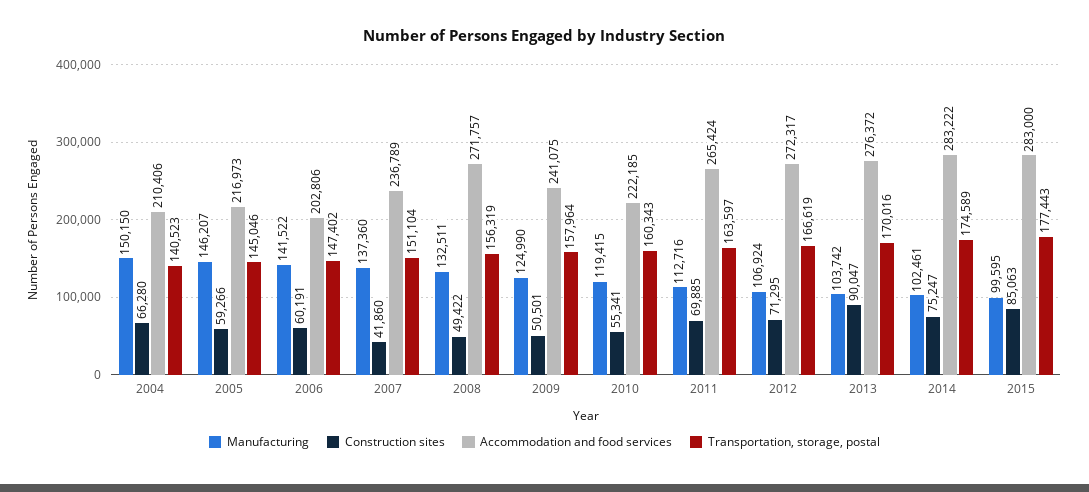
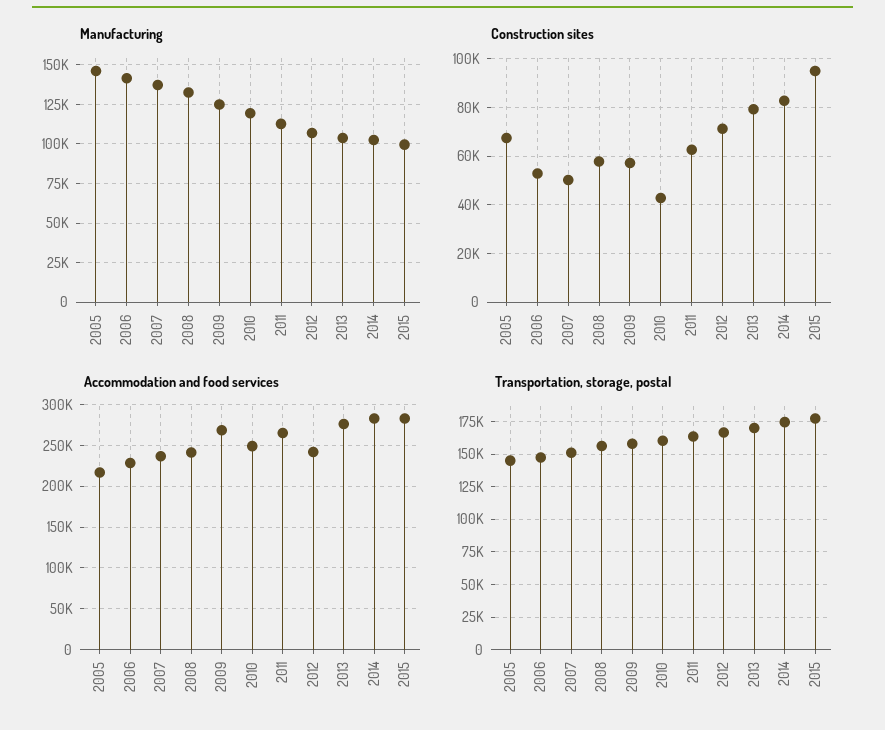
Manufacturing, 2004: 150150 -> none
Construction sites, 2004: 66280 -> none
Accommodation and food services, 2004: 210406 -> none
Transportation, storage, postal, 2004: 140523 -> none
Construction sites, 2005: 59266 -> 67500
Construction sites, 2006: 60191 -> 52500
Accommodation and food services, 2006: 202806 -> 230000
Construction sites, 2007: 41860 -> 50000
Construction sites, 2008: 49422 -> 57500
Accommodation and food services, 2008: 271757 -> 240000
Construction sites, 2009: 50501 -> 57500
Accommodation and food services, 2009: 241075 -> 270000
Construction sites, 2010: 55341 -> 42500
Accommodation and food services, 2010: 222185 -> 250000
Construction sites, 2011: 69885 -> 62500
Accommodation and food services, 2012: 272317 -> 240000
Construction sites, 2013: 90047 -> 80000
Construction sites, 2014: 75247 -> 82500
Construction sites, 2015: 85063 -> 95000

